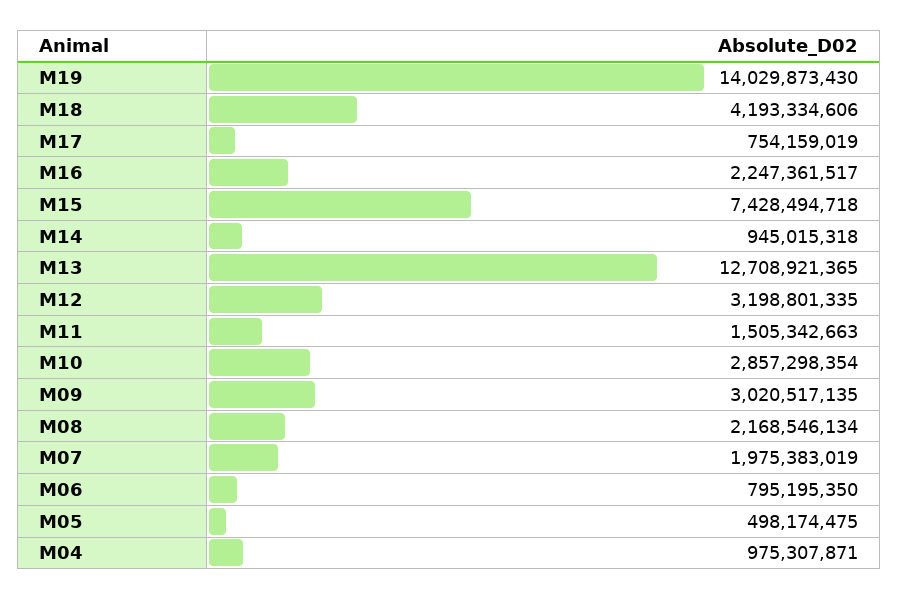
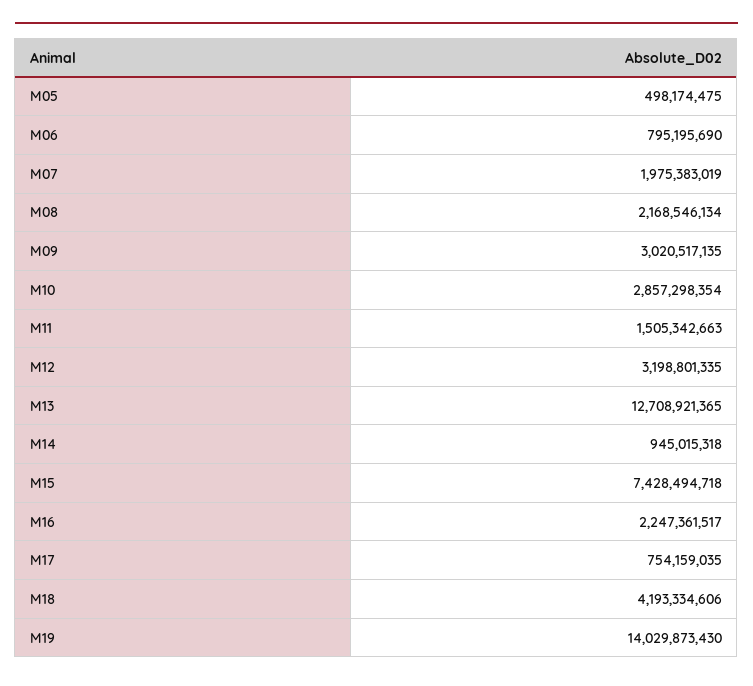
M17: 754159019 -> 754159035
M06: 795195350 -> 795195690
M04: 975307871 -> none

